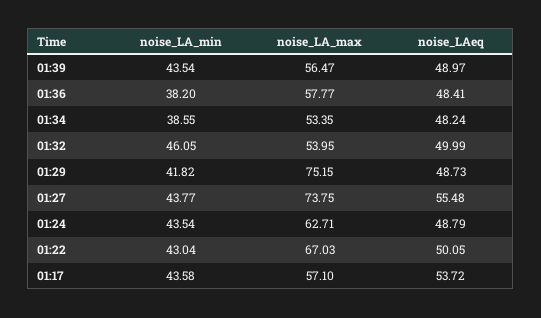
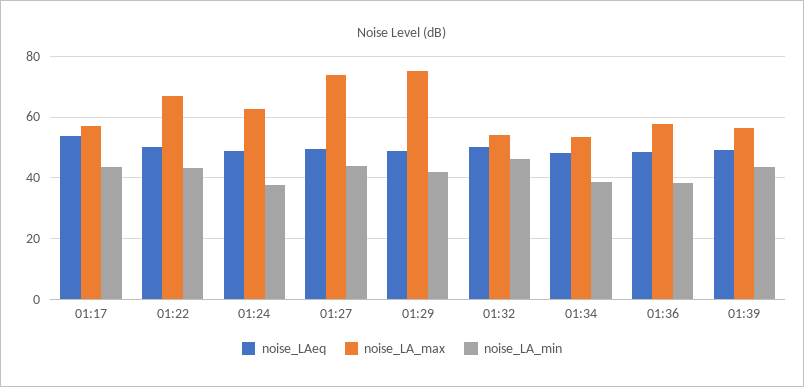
noise_LAeq, 01:27: 55.48 -> 50
noise_LA_min, 01:24: 43.54 -> 38

